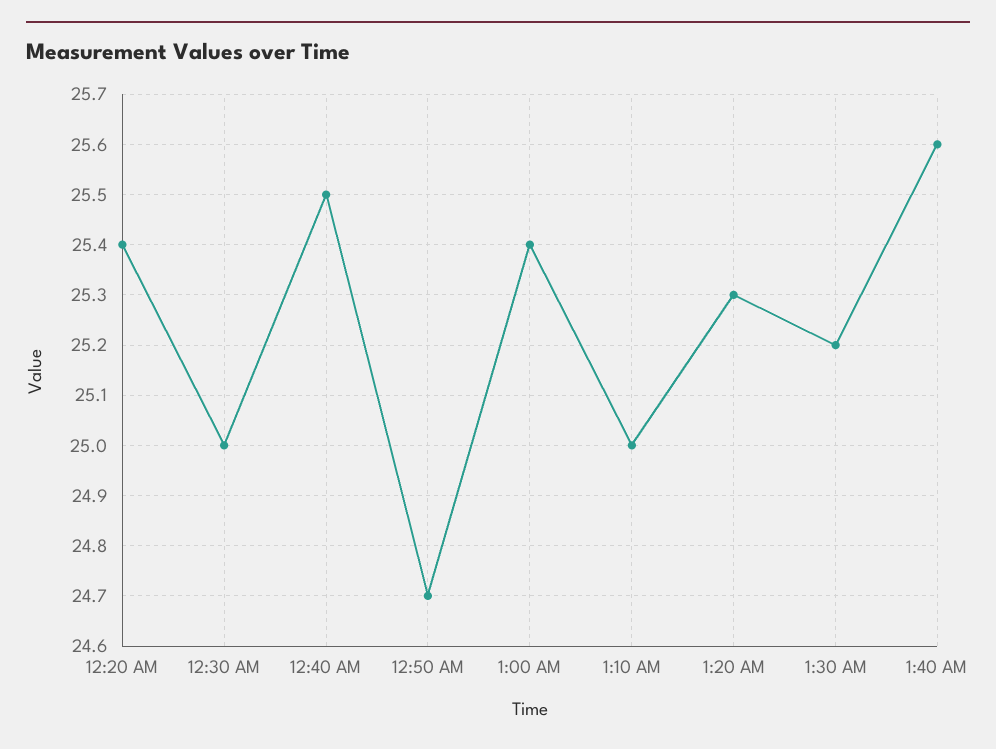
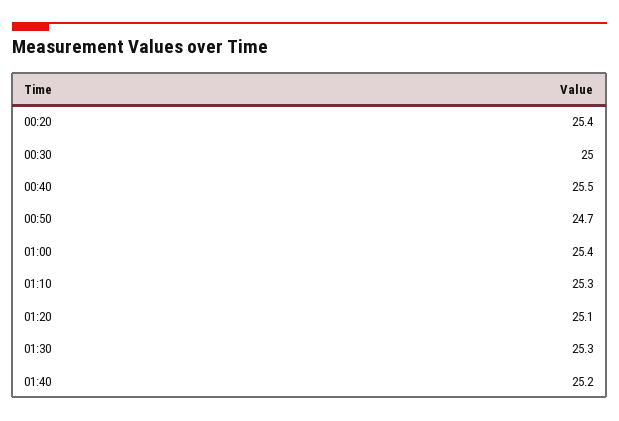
1:10 AM: 25 -> 25.3
1:20 AM: 25.3 -> 25.1
1:30 AM: 25.2 -> 25.3
1:40 AM: 25.6 -> 25.2

